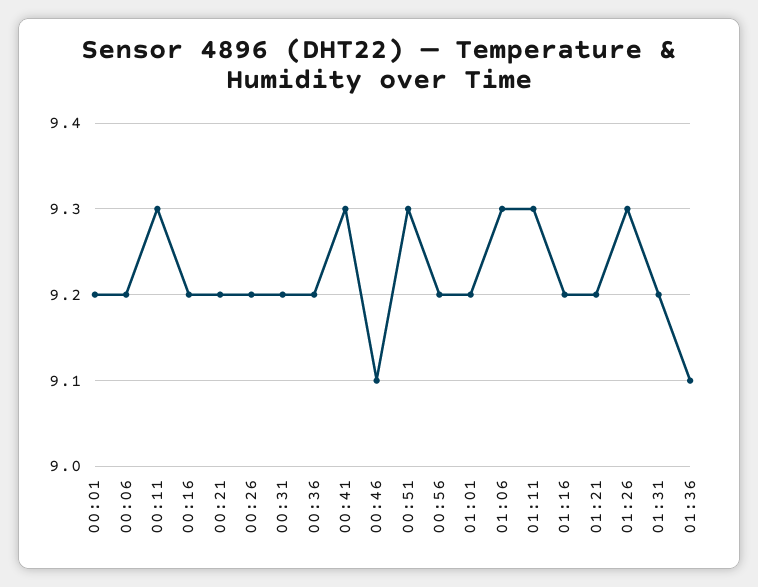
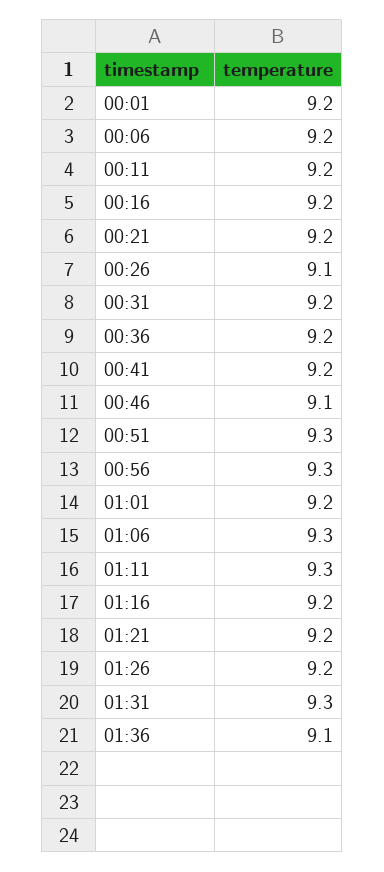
00:11: 9.3 -> 9.2
00:26: 9.2 -> 9.1
00:41: 9.3 -> 9.2
00:56: 9.2 -> 9.3
01:26: 9.3 -> 9.2
01:31: 9.2 -> 9.3

